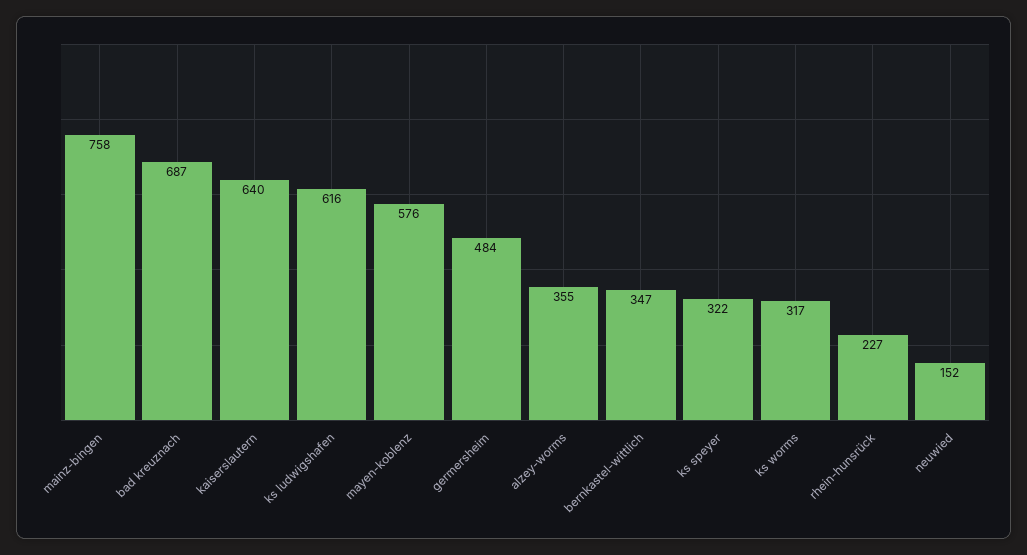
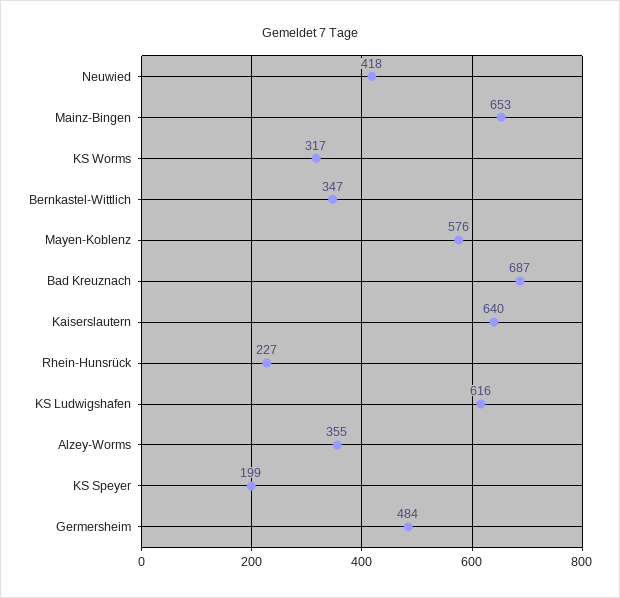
mainz-bingen: 758 -> 653
ks speyer: 322 -> 199
neuwied: 152 -> 418

